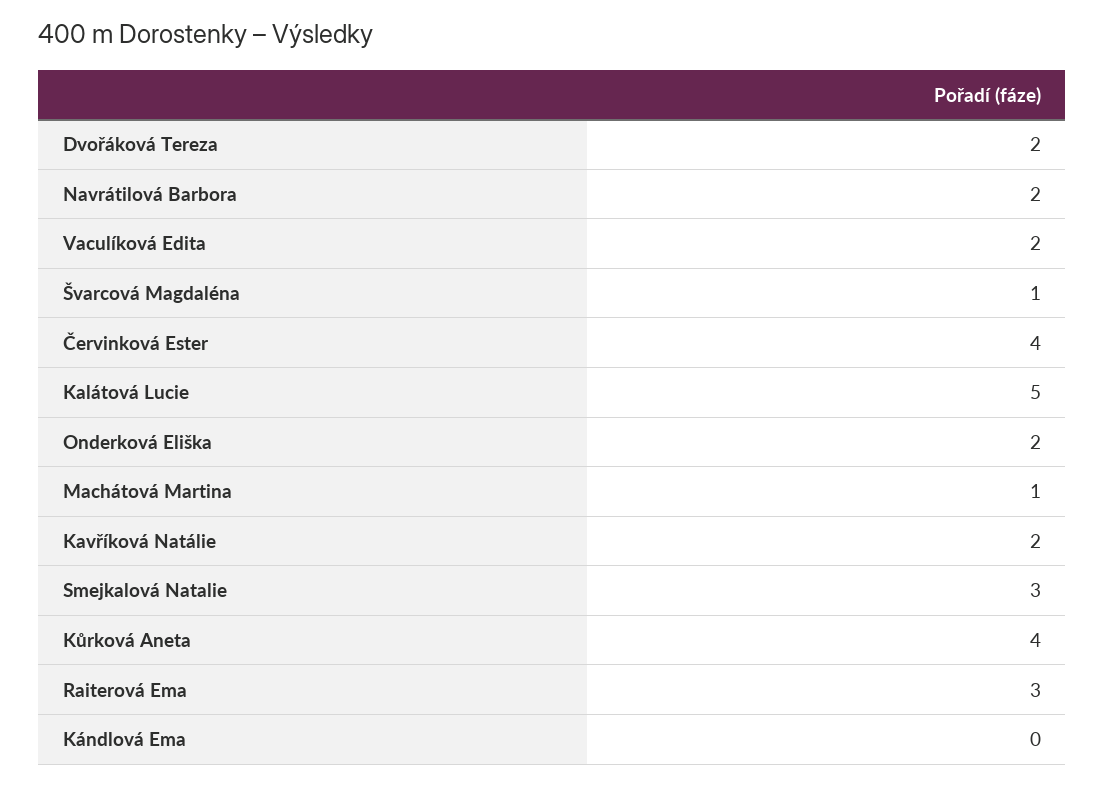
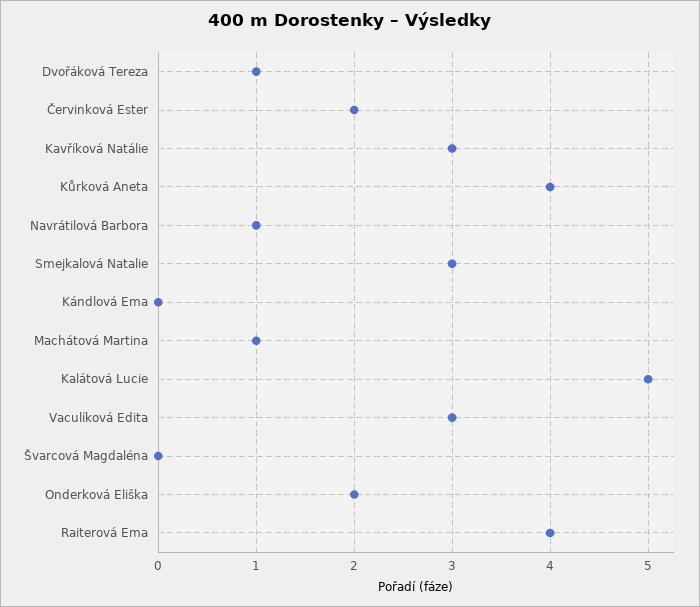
Dvořáková Tereza: 2 -> 1
Navrátilová Barbora: 2 -> 1
Vaculíková Edita: 2 -> 3
Švarcová Magdaléna: 1 -> 0
Červinková Ester: 4 -> 2
Kavříková Natálie: 2 -> 3
Raiterová Ema: 3 -> 4

